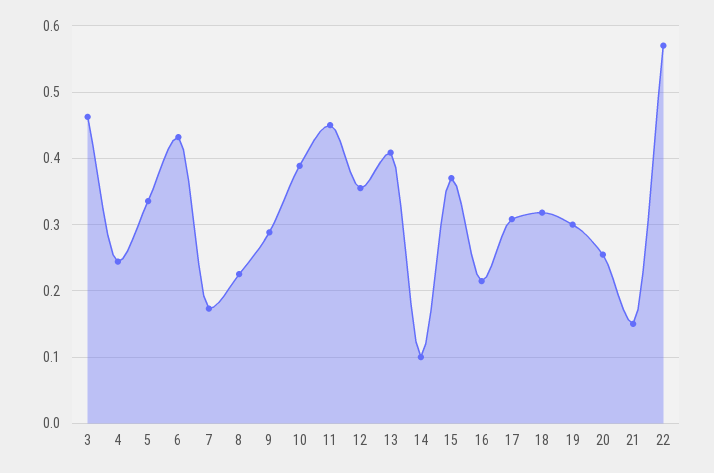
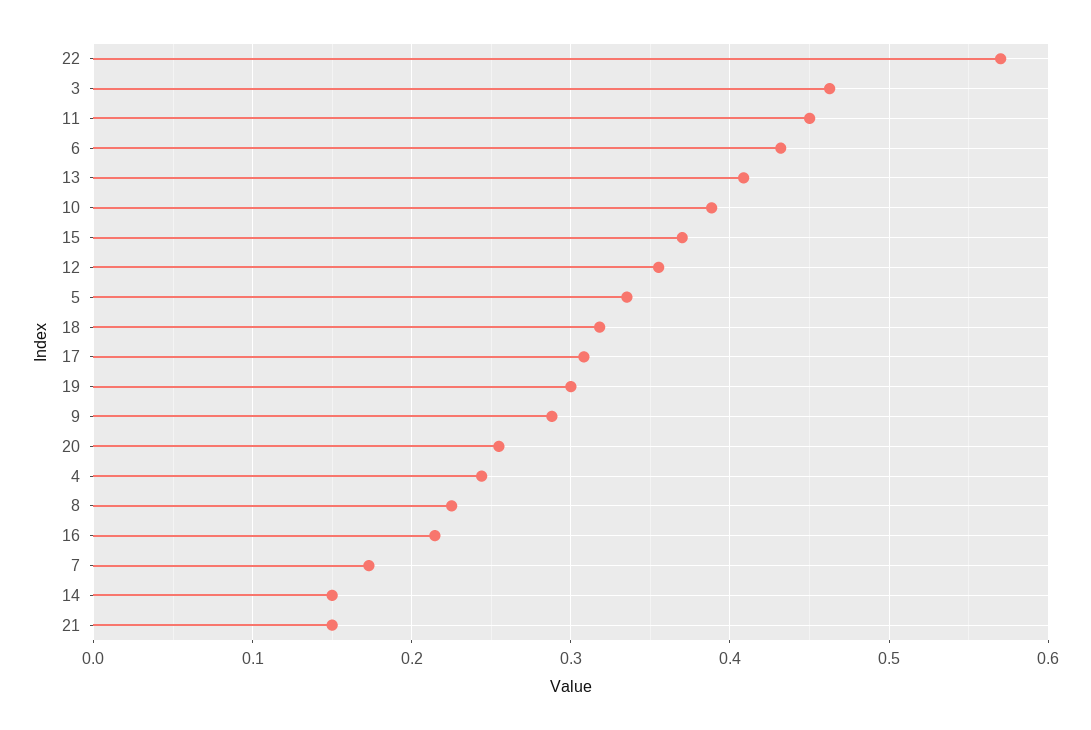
14: 0.1 -> 0.15

